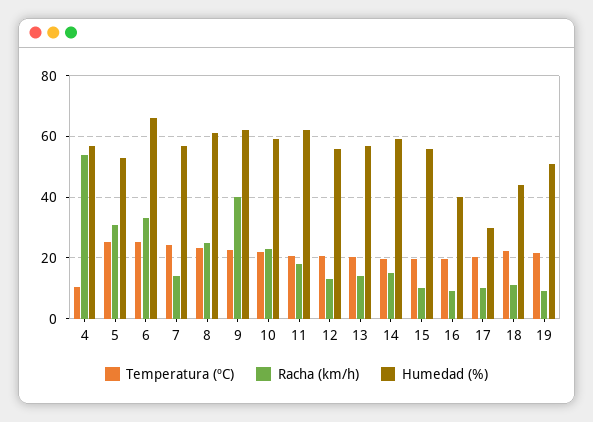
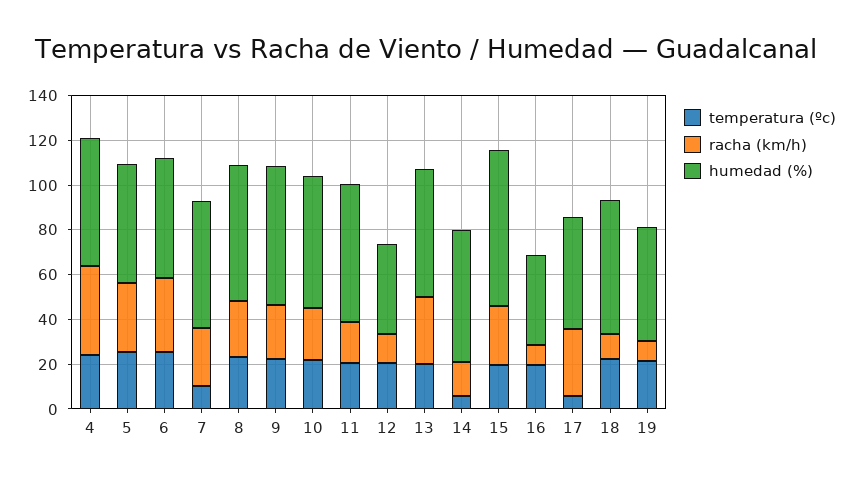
Temperatura (ºC), 4: 10 -> 25
Racha (km/h), 4: 54 -> 40
Humedad (%), 6: 66 -> 55
Temperatura (ºC), 7: 24 -> 10
Racha (km/h), 7: 14 -> 25
Racha (km/h), 9: 40 -> 25
Humedad (%), 12: 56 -> 40
Racha (km/h), 13: 14 -> 30
Temperatura (ºC), 14: 20 -> 5
Racha (km/h), 15: 10 -> 25
Humedad (%), 15: 56 -> 70
Temperatura (ºC), 17: 20 -> 5
Racha (km/h), 17: 10 -> 30
Humedad (%), 17: 30 -> 50
Humedad (%), 18: 44 -> 60

